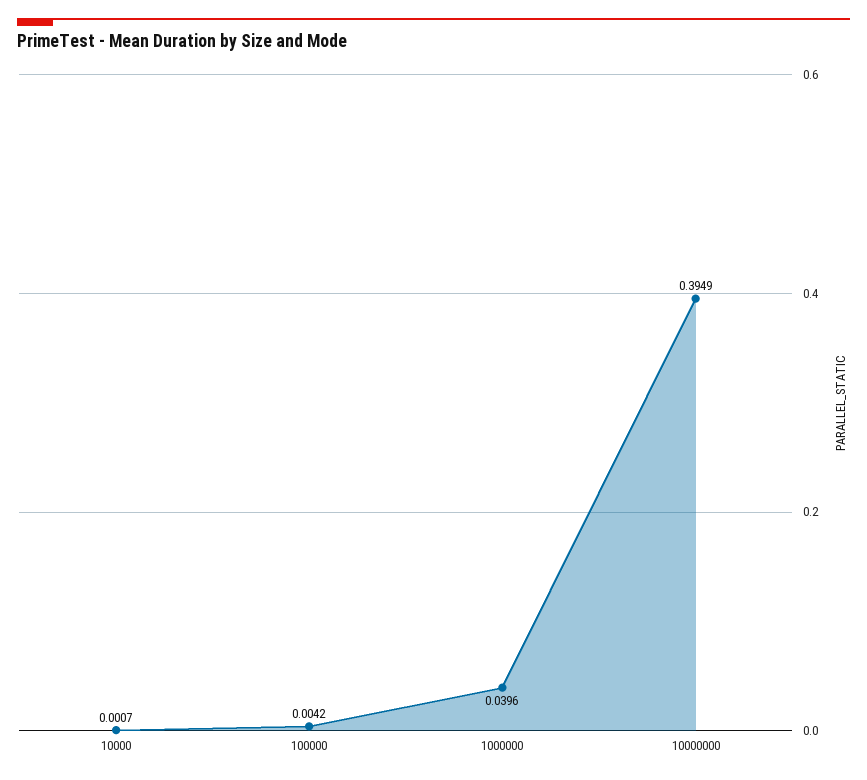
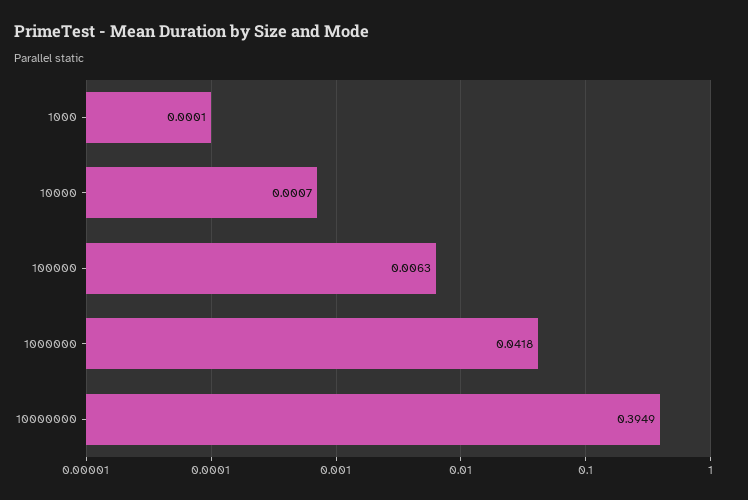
100000: 0.0042 -> 0.0063
1000000: 0.0396 -> 0.0418
1000: none -> 0.0001

